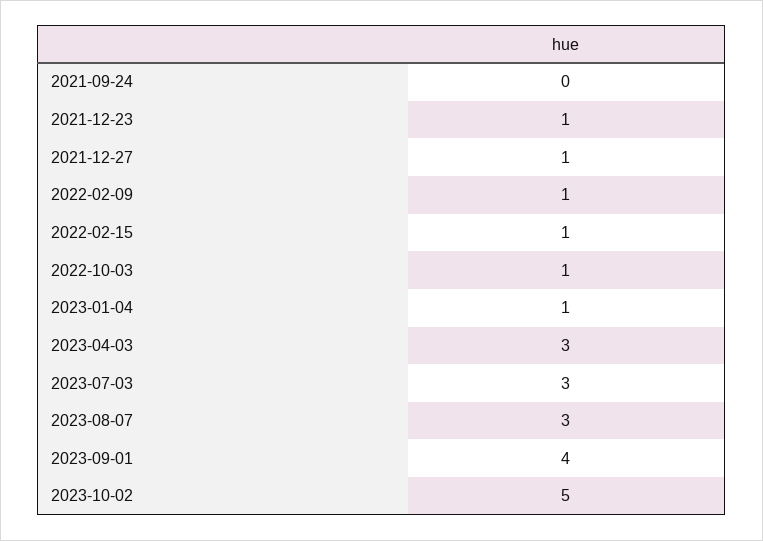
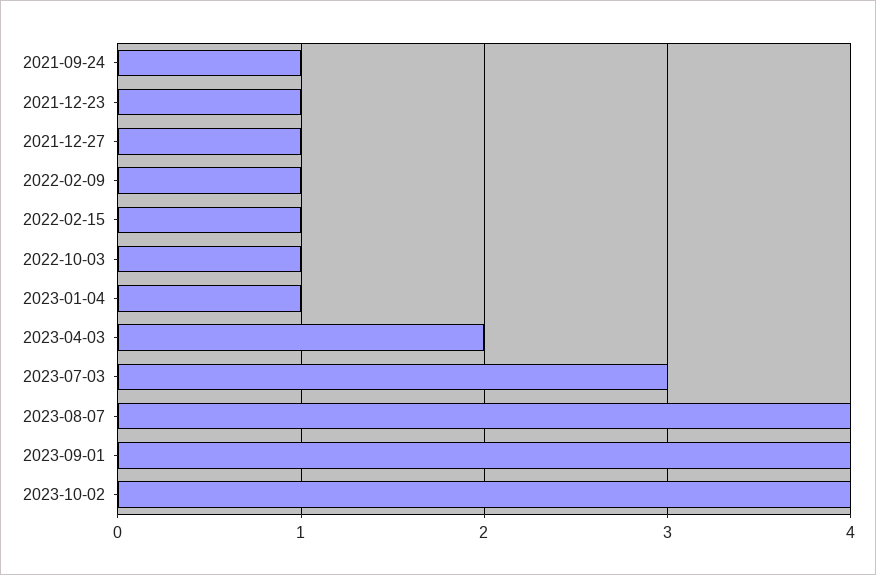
2021-09-24: 0 -> 1
2023-04-03: 3 -> 2
2023-08-07: 3 -> 4
2023-10-02: 5 -> 4

